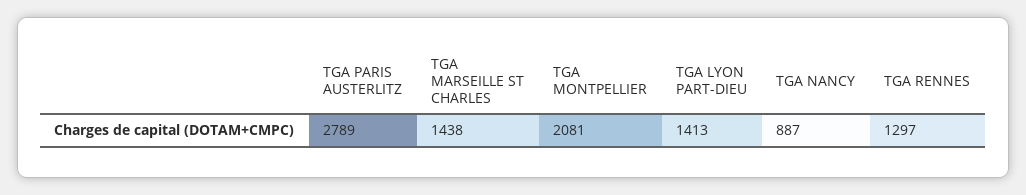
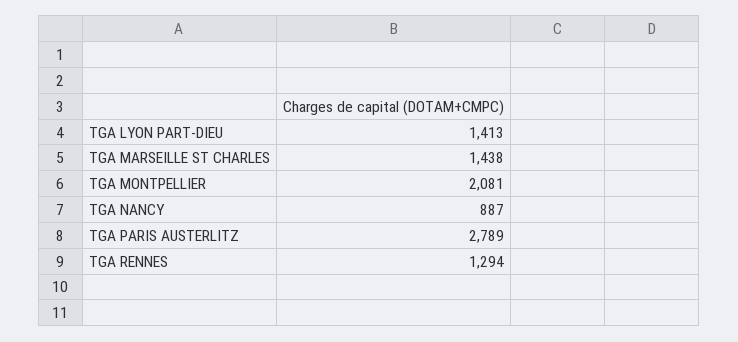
TGA RENNES: 1297 -> 1294

